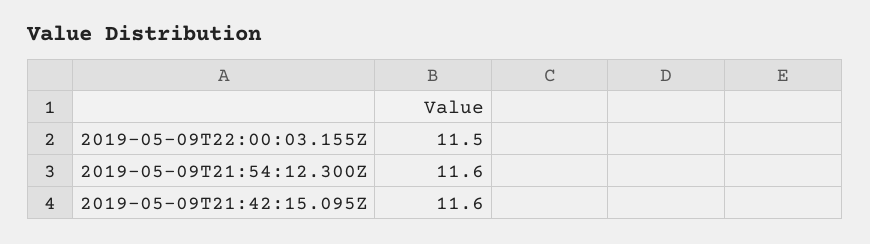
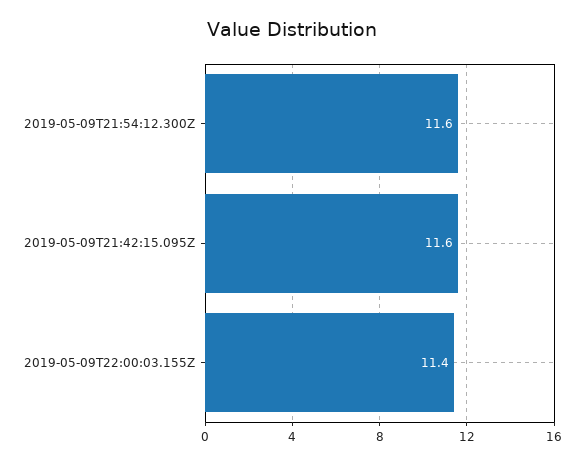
2019-05-09T22:00:03.155Z: 11.5 -> 11.4

